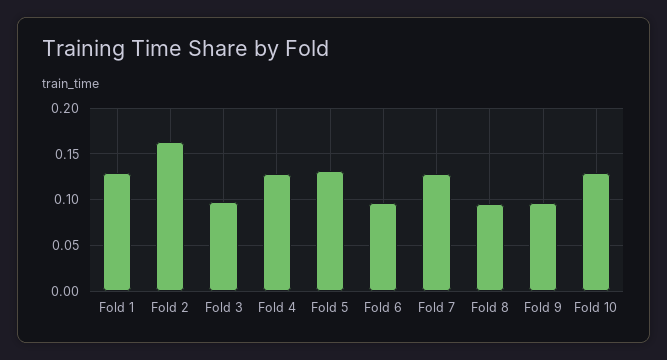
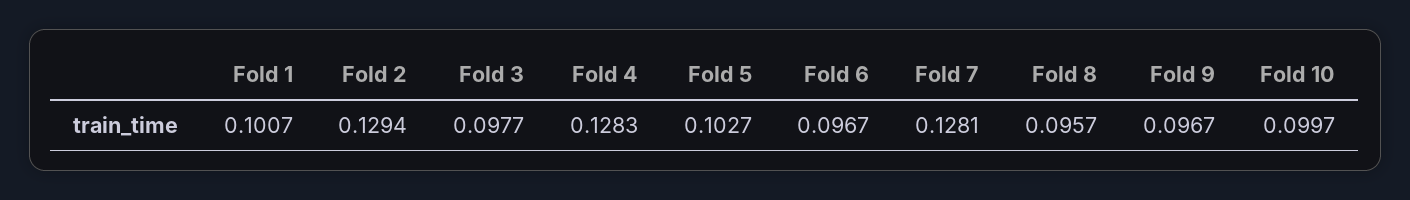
Fold 1: 0.13 -> 0.1007
Fold 2: 0.16 -> 0.1294
Fold 5: 0.13 -> 0.1027
Fold 10: 0.13 -> 0.0997

